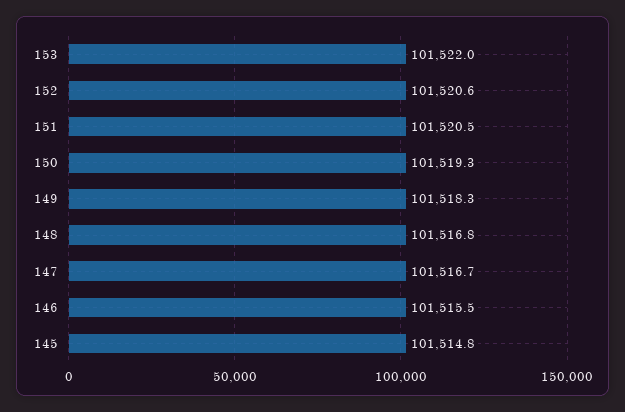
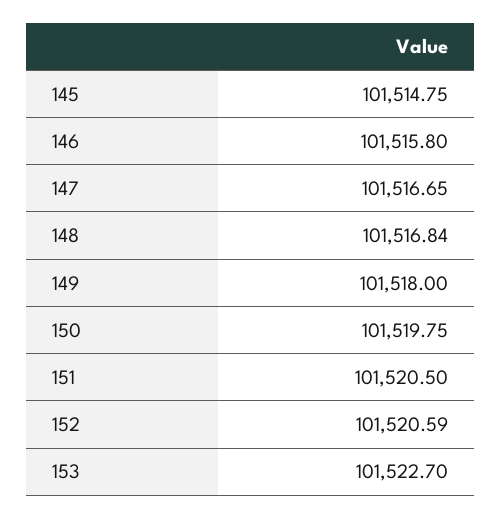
153: 101522 -> 101522.7
150: 101519.3 -> 101519.75
149: 101518.3 -> 101518
146: 101515.5 -> 101515.8

